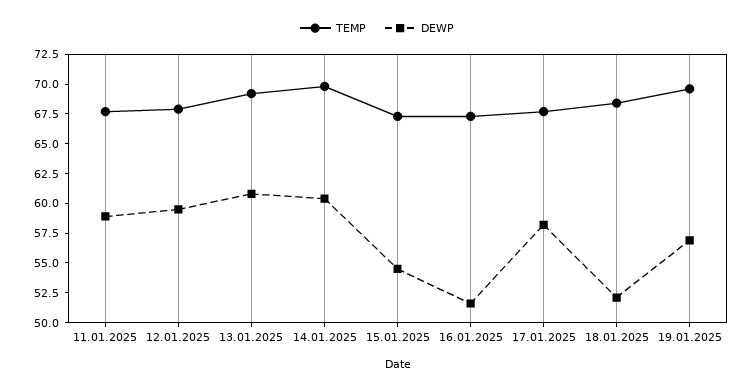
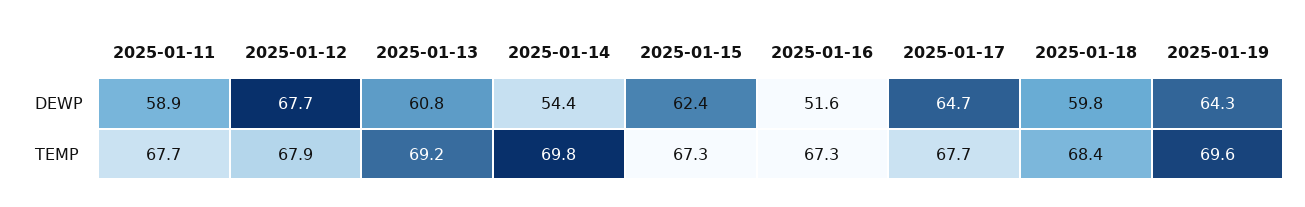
DEWP, 12.01.2025: 60 -> 67.7
DEWP, 14.01.2025: 60 -> 54.4
DEWP, 15.01.2025: 55 -> 62.4
DEWP, 17.01.2025: 57.5 -> 64.7
DEWP, 18.01.2025: 52.5 -> 59.8
DEWP, 19.01.2025: 57.5 -> 64.3

